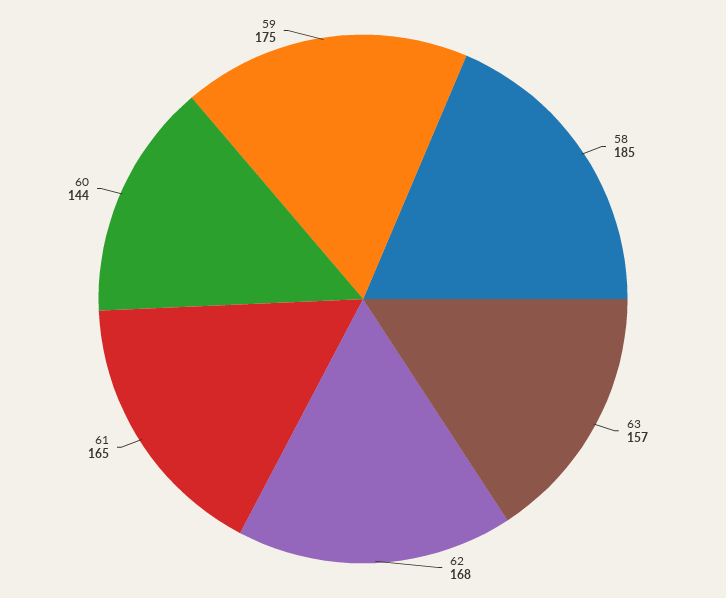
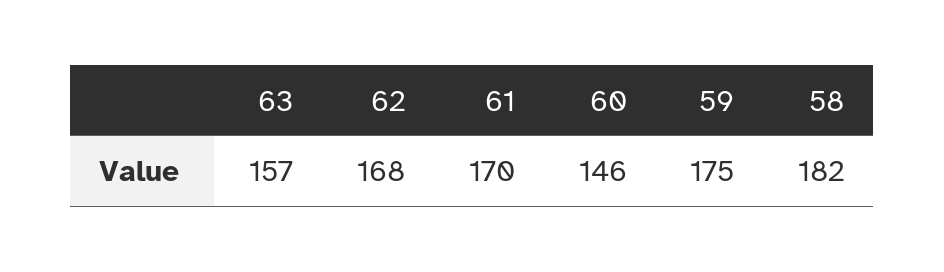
58: 185 -> 182
61: 165 -> 170
60: 144 -> 146

